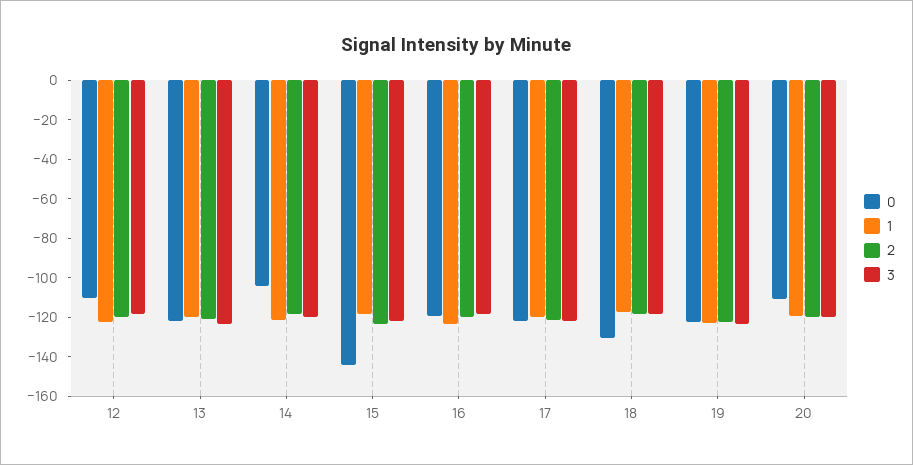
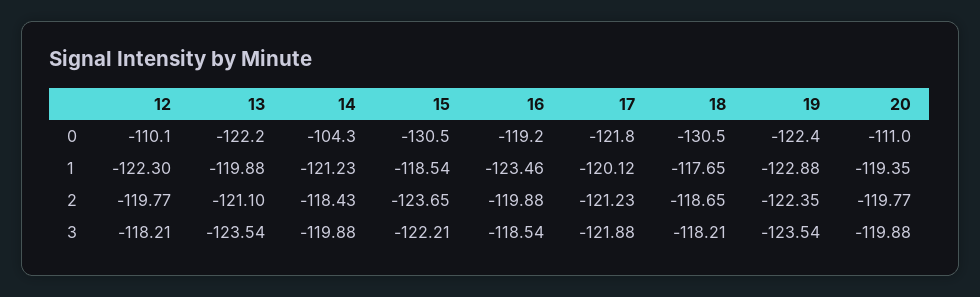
0, 15: -145 -> -130.5

